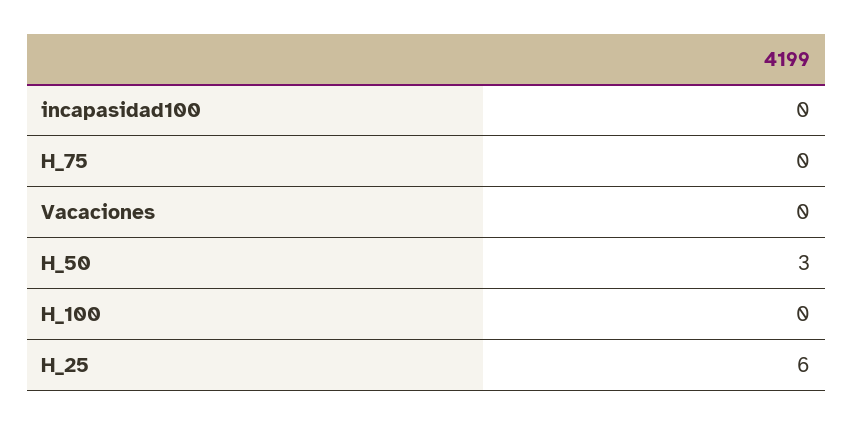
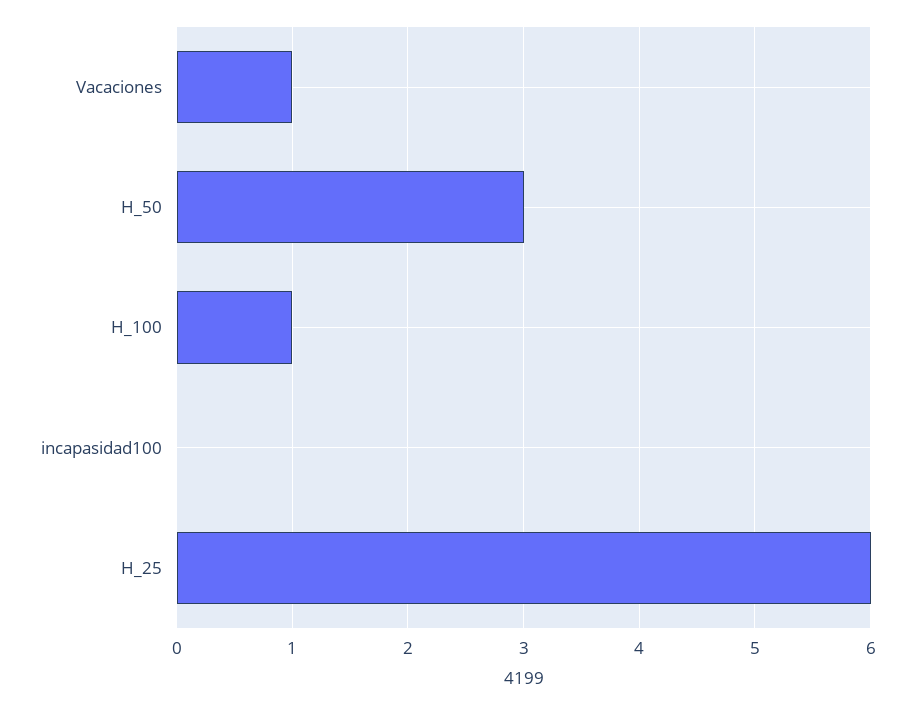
H_75: 0 -> none
Vacaciones: 0 -> 1
H_100: 0 -> 1

